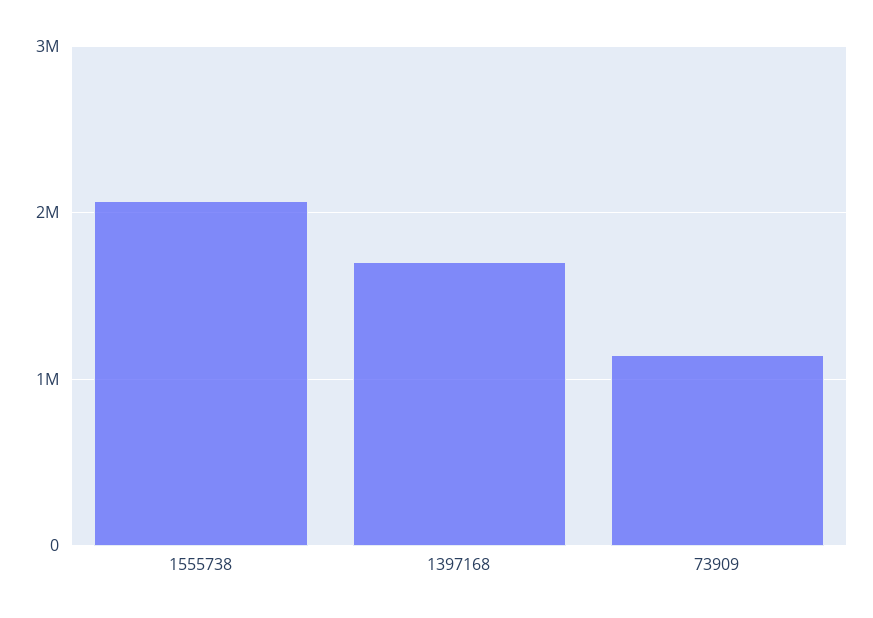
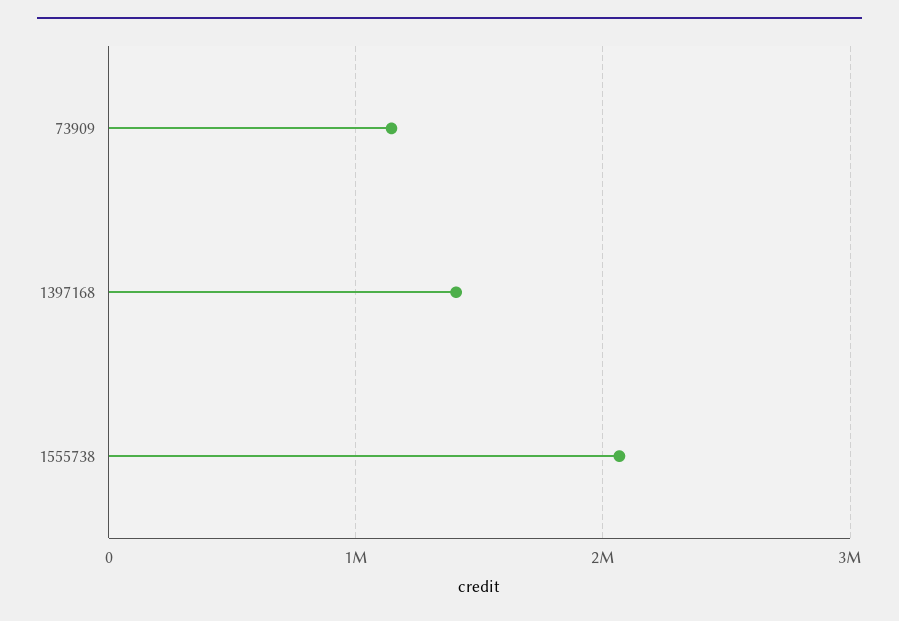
1397168: 1700000 -> 1400000

